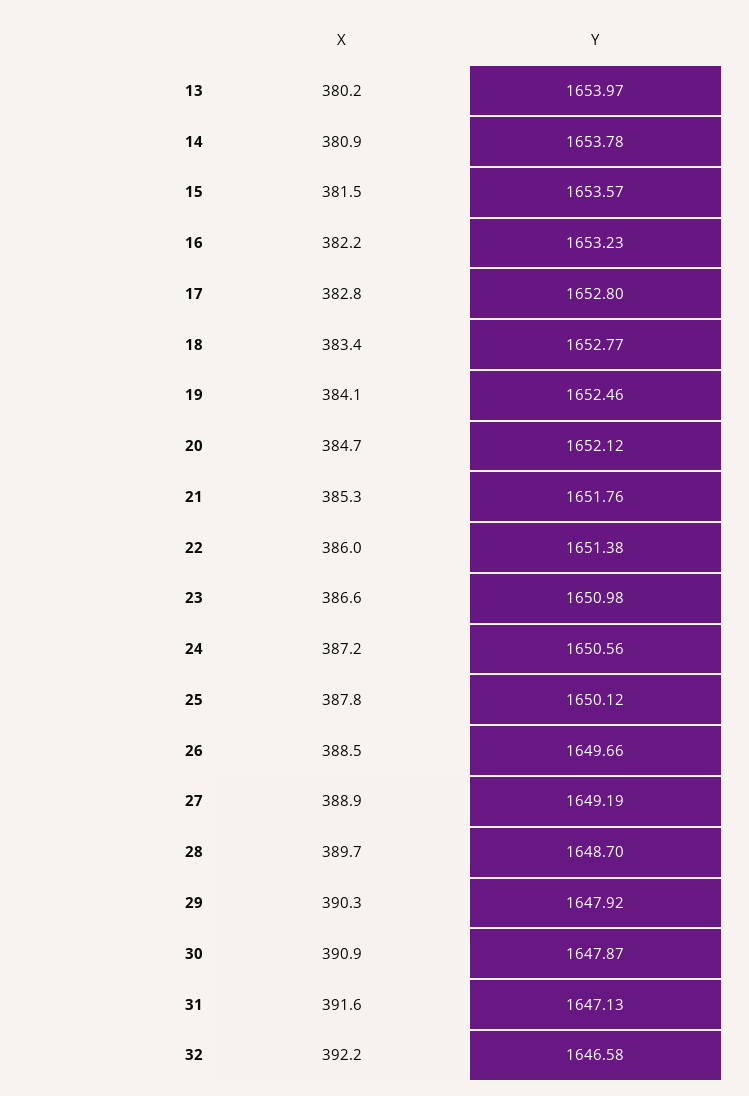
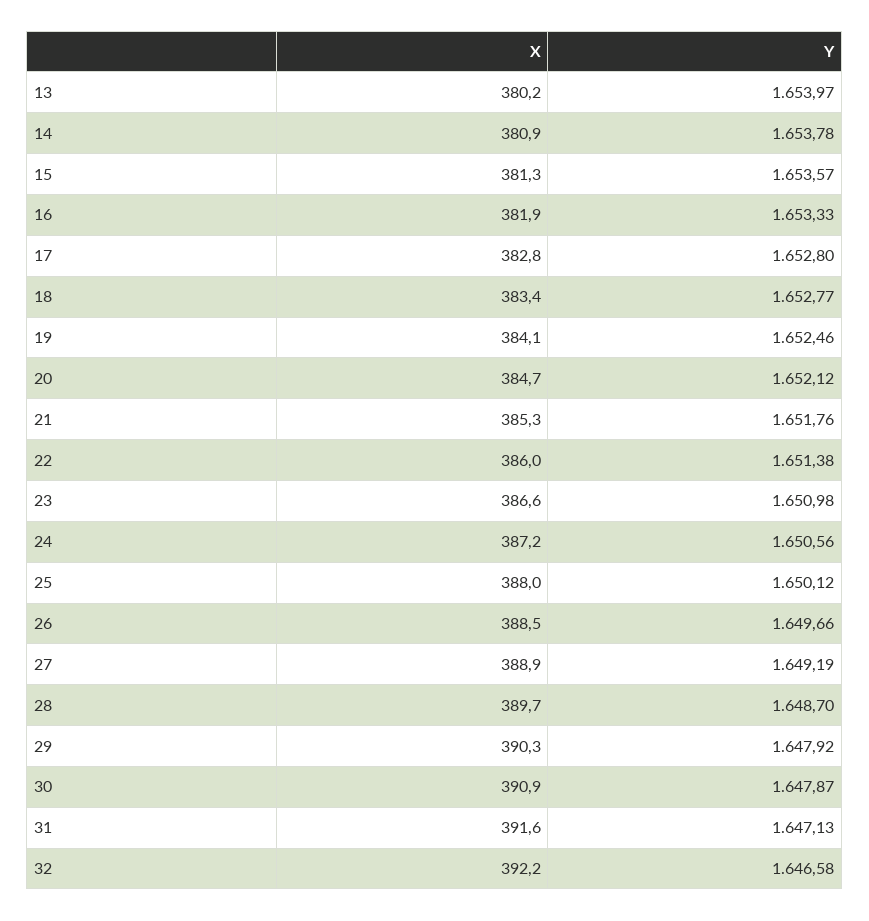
X, 15: 381.5 -> 381.3
X, 16: 382.2 -> 381.9
Y, 16: 1653.23 -> 1653.33
X, 25: 387.8 -> 388

